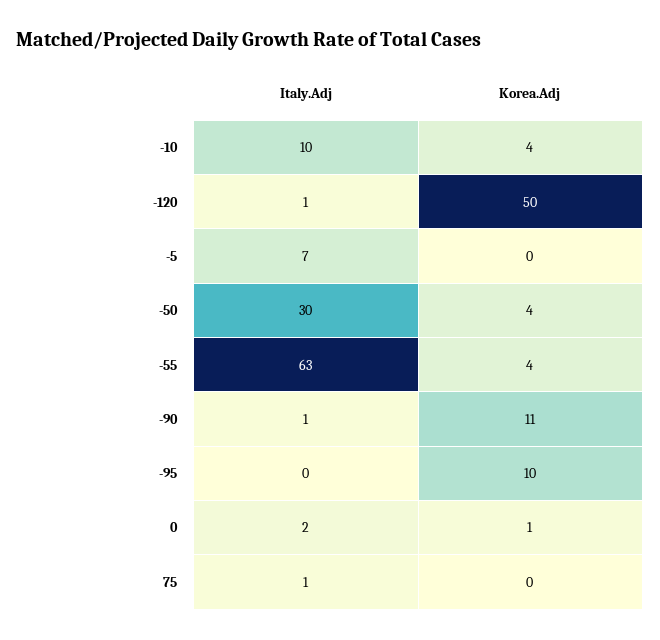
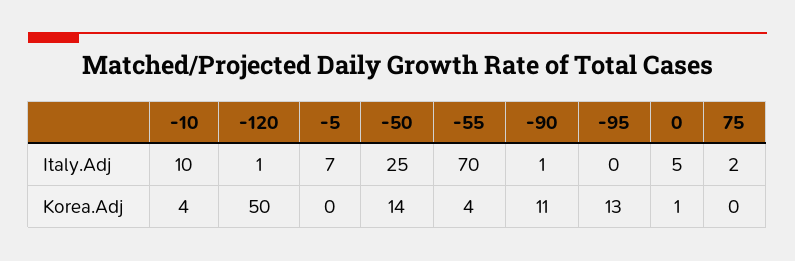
Italy.Adj, -50: 30 -> 25
Korea.Adj, -50: 4 -> 14
Italy.Adj, -55: 63 -> 70
Korea.Adj, -95: 10 -> 13
Italy.Adj, 0: 2 -> 5
Italy.Adj, 75: 1 -> 2

